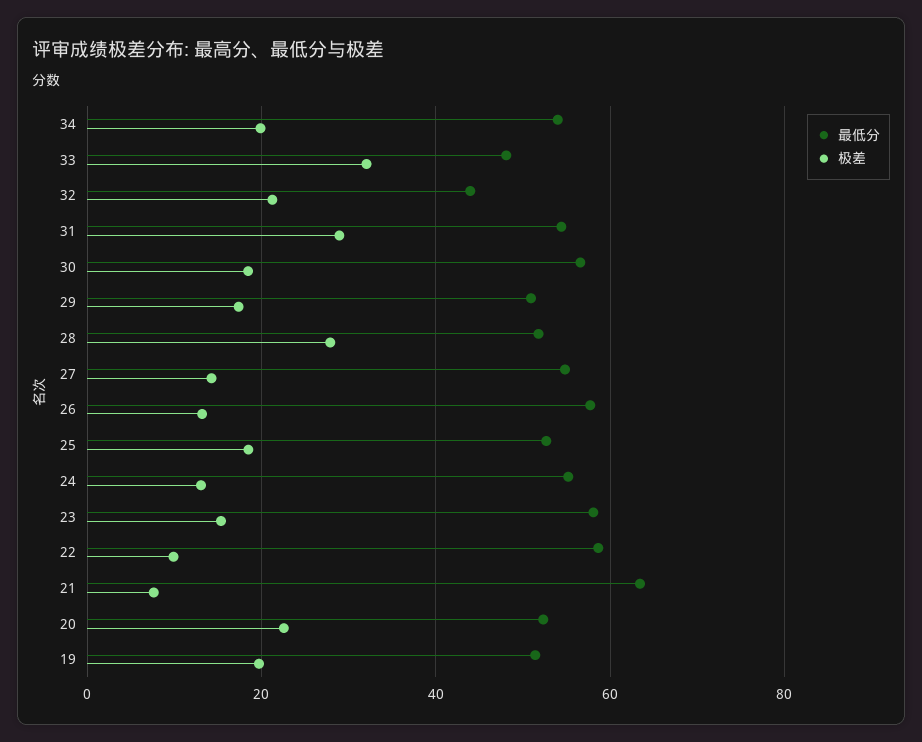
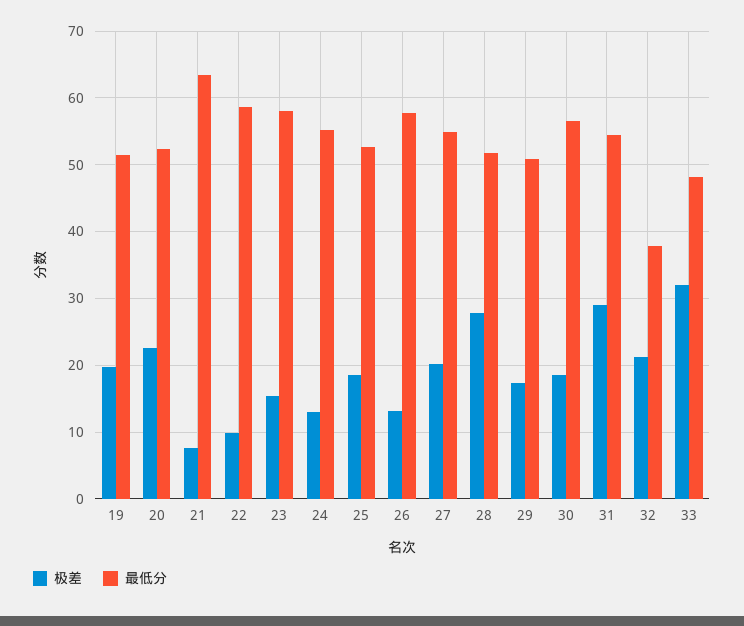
最低分, 34: 54 -> none
极差, 34: 20 -> none
最低分, 32: 44 -> 38
极差, 27: 14 -> 20

